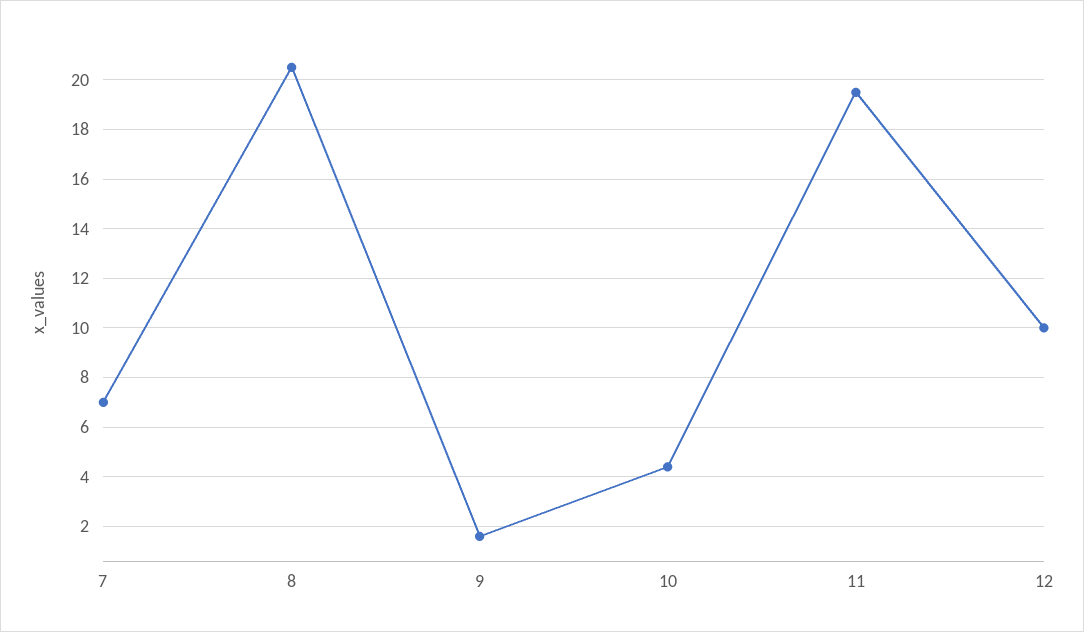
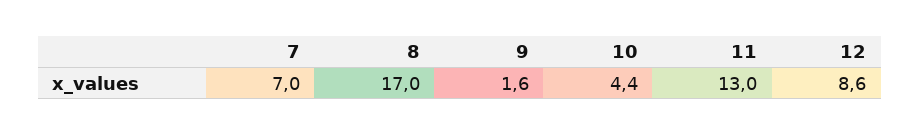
8: 20.5 -> 17
11: 19.5 -> 13
12: 10 -> 8.6

